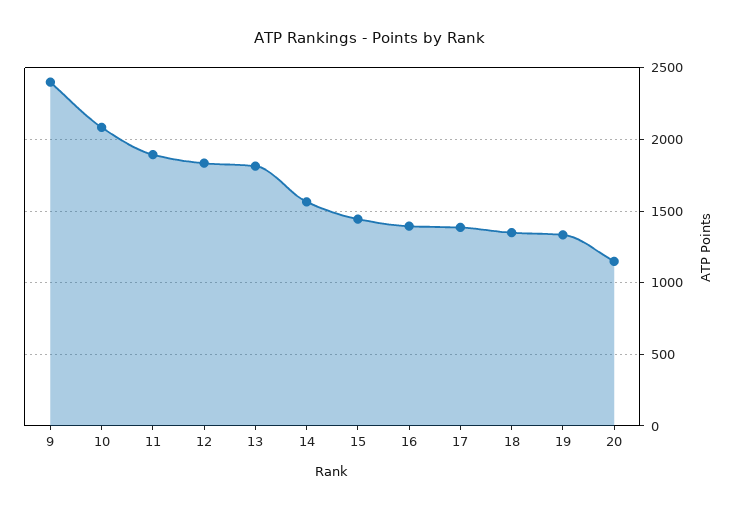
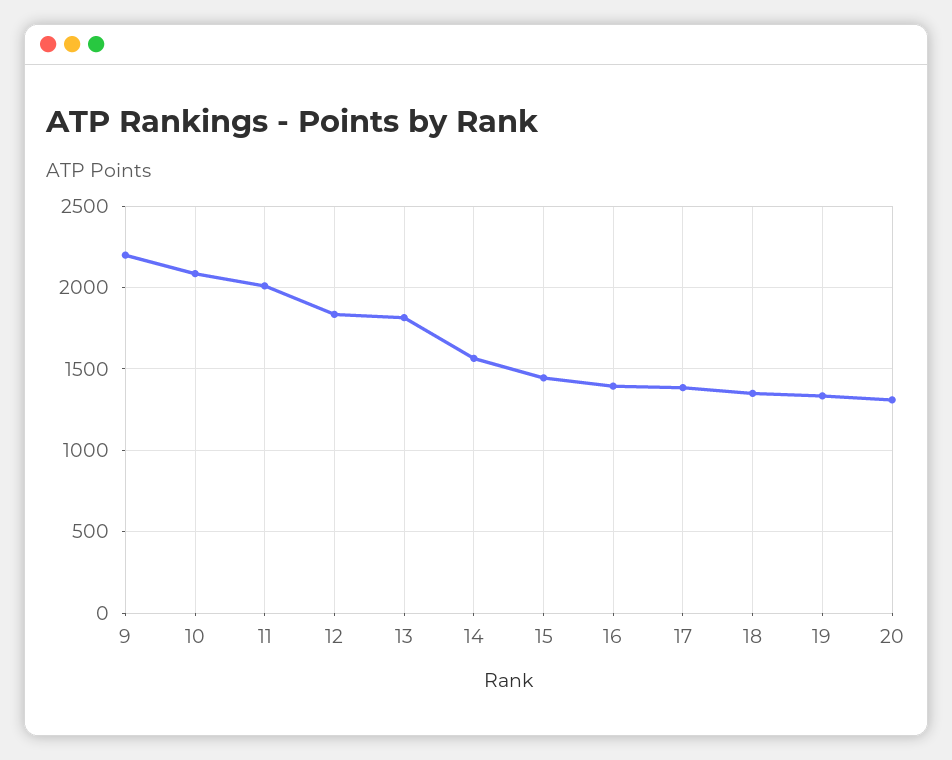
9: 2400 -> 2200
11: 1900 -> 2000
20: 1150 -> 1300

